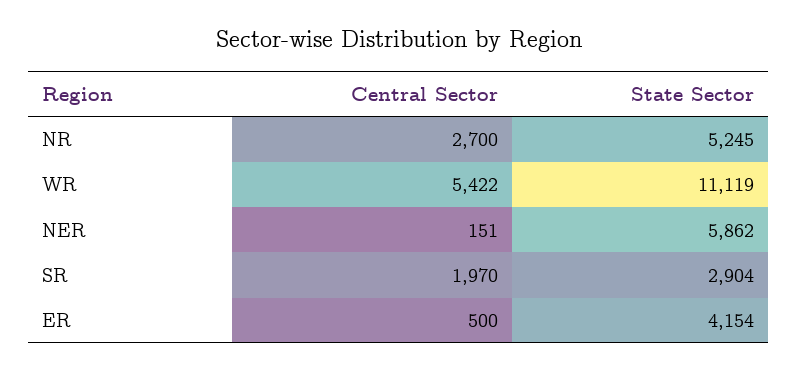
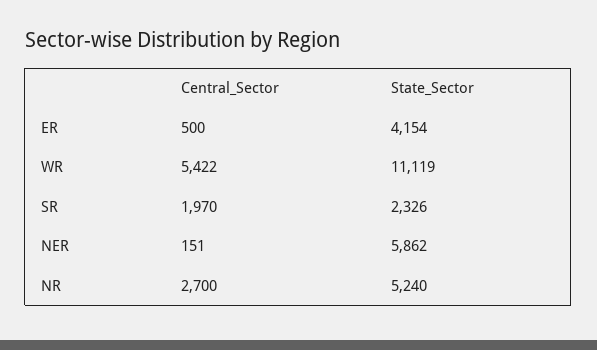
State Sector, NR: 5245 -> 5240
State Sector, SR: 2904 -> 2326

